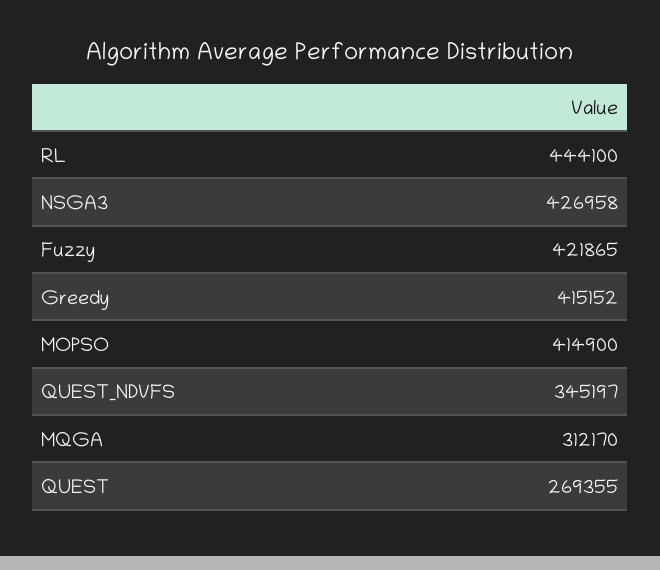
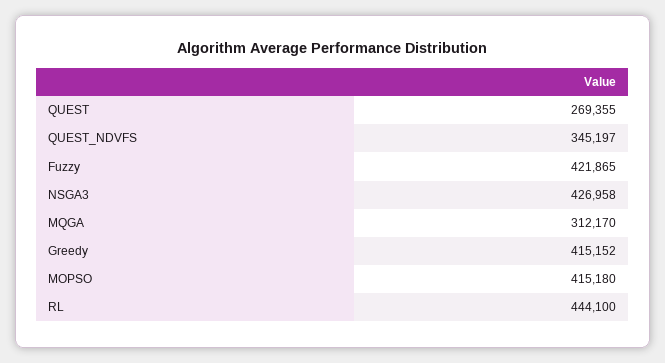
MOPSO: 414900 -> 415180

